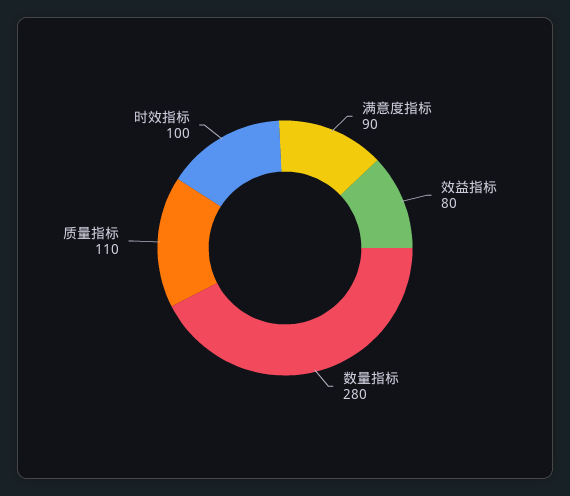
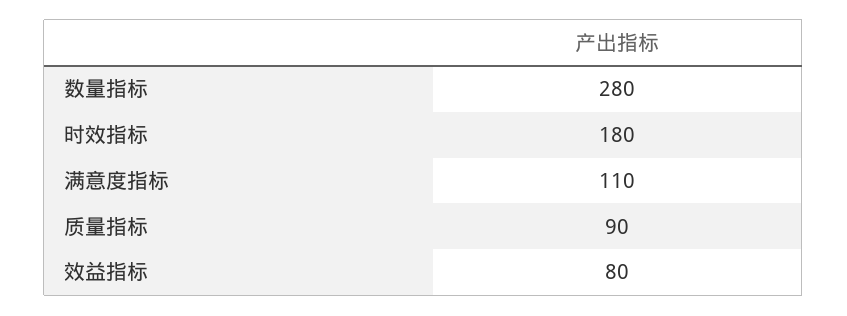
满意度指标: 90 -> 110
质量指标: 110 -> 90
时效指标: 100 -> 180

